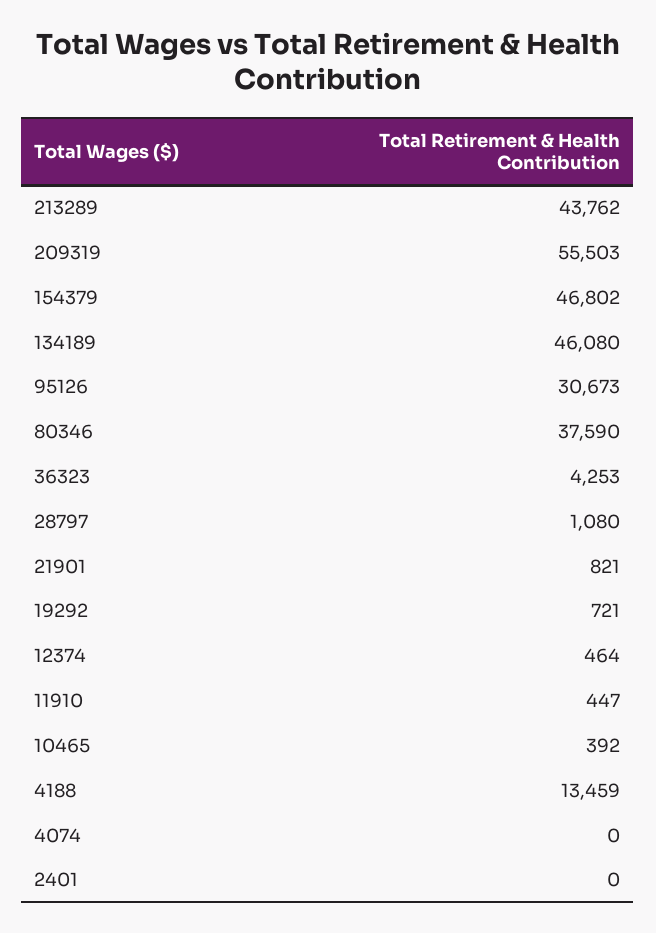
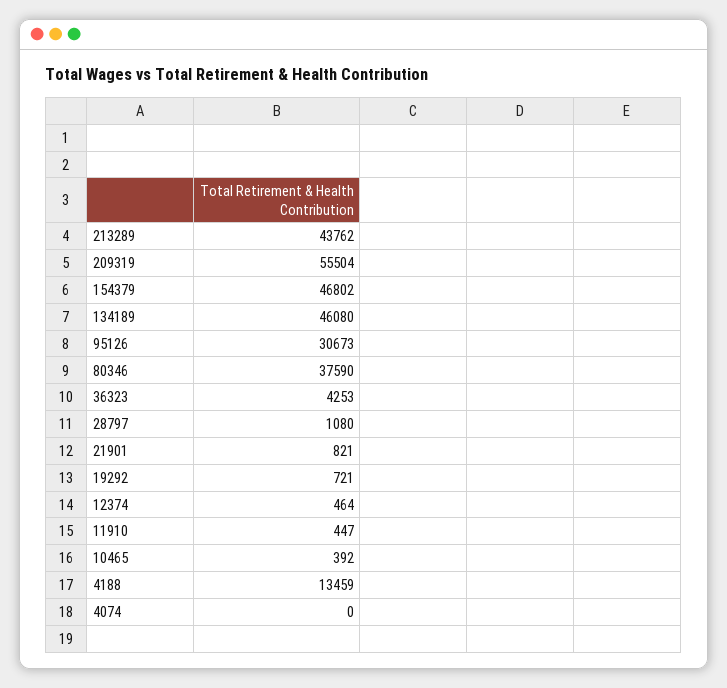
209319: 55503 -> 55504
2401: 0 -> none

